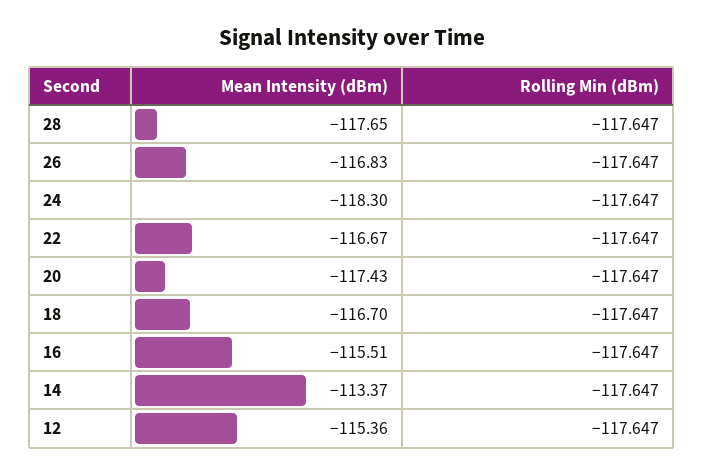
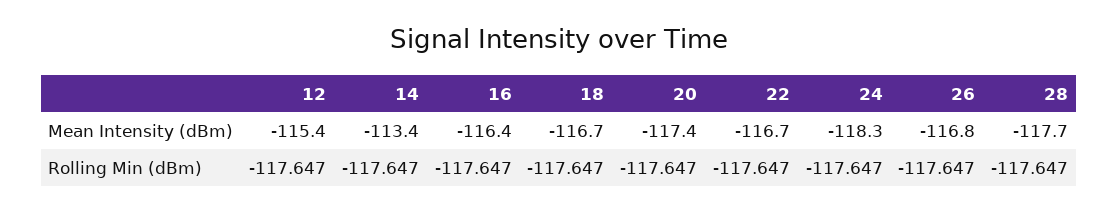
Mean Intensity (dBm), 16: -115.51 -> -116.4

